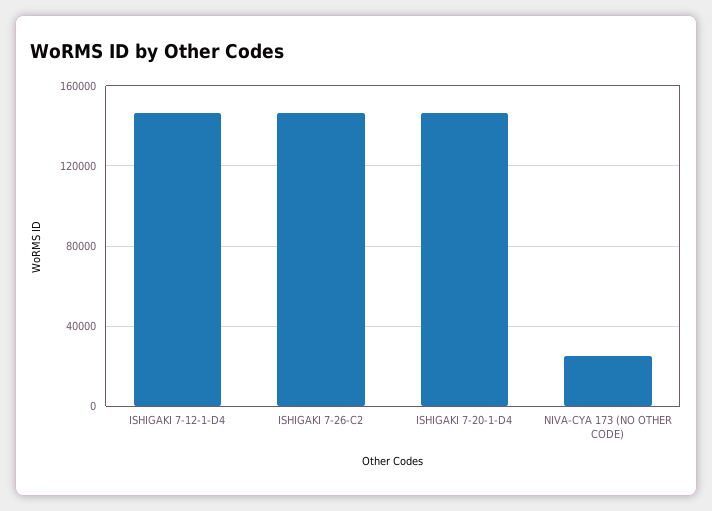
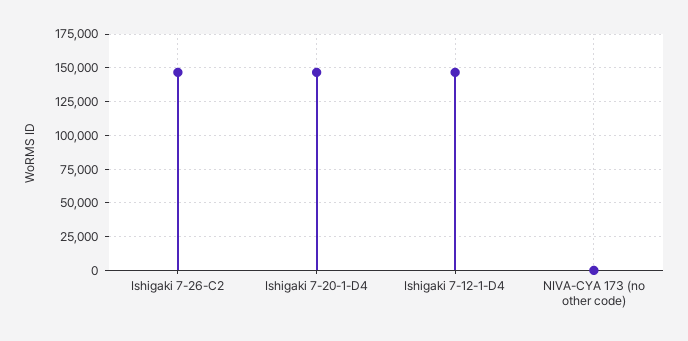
NIVA-CYA 173 (NO OTHER CODE): 25000 -> 0

